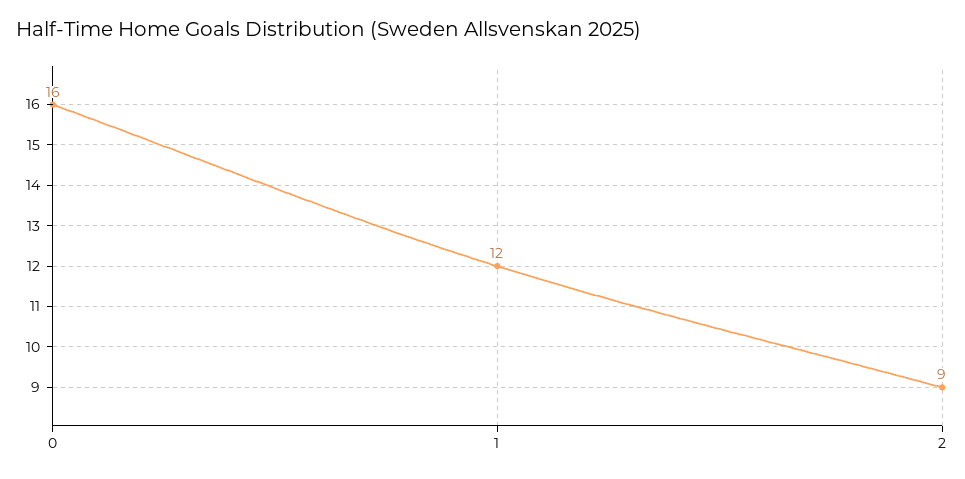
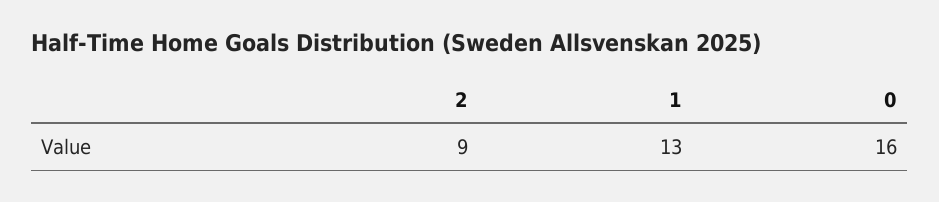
1: 12 -> 13

